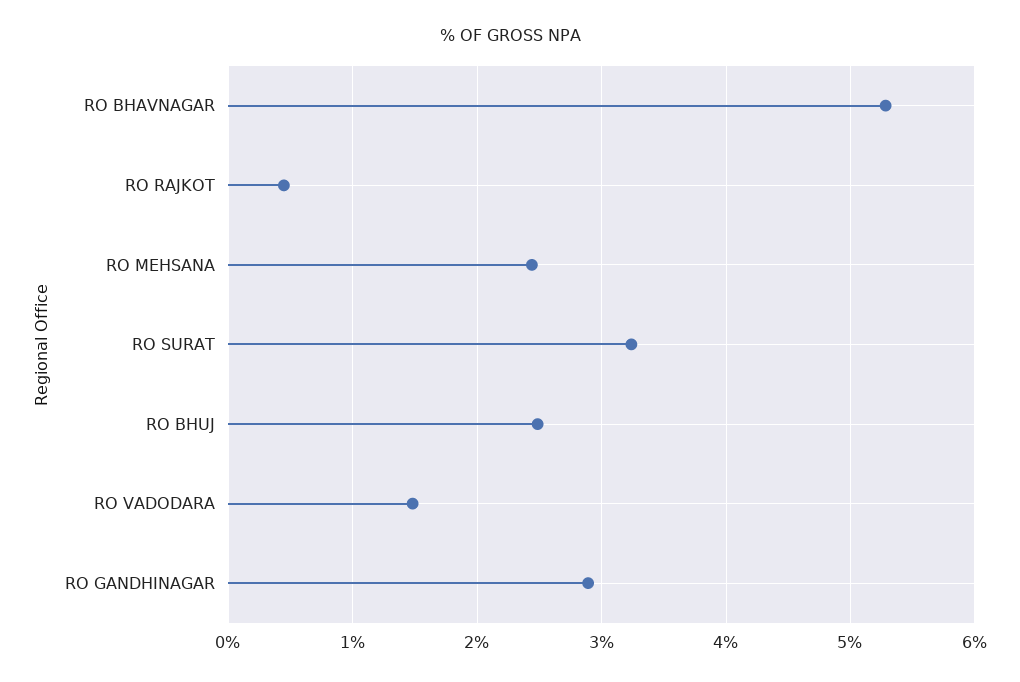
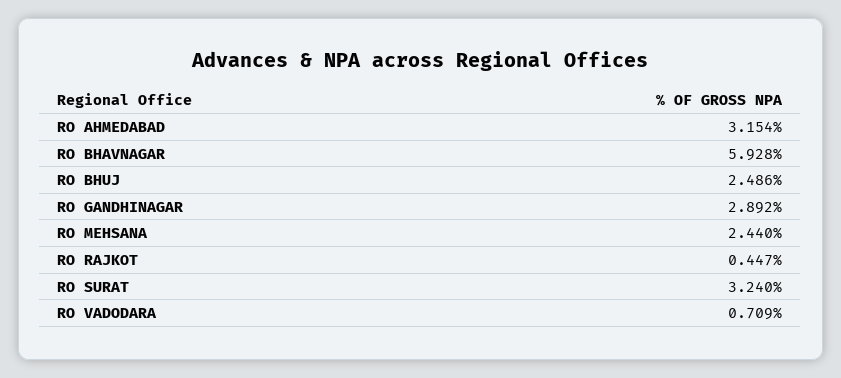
RO BHAVNAGAR: 5.3 -> 5.928
RO VADODARA: 1.5 -> 0.709
RO AHMEDABAD: none -> 3.154

